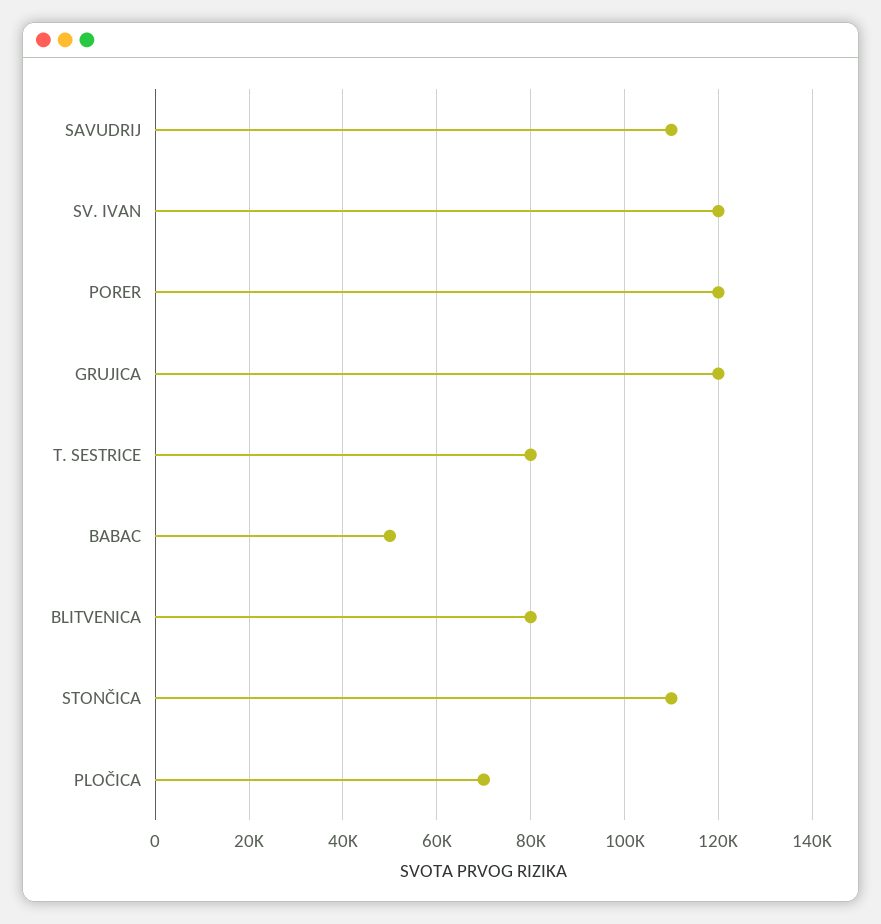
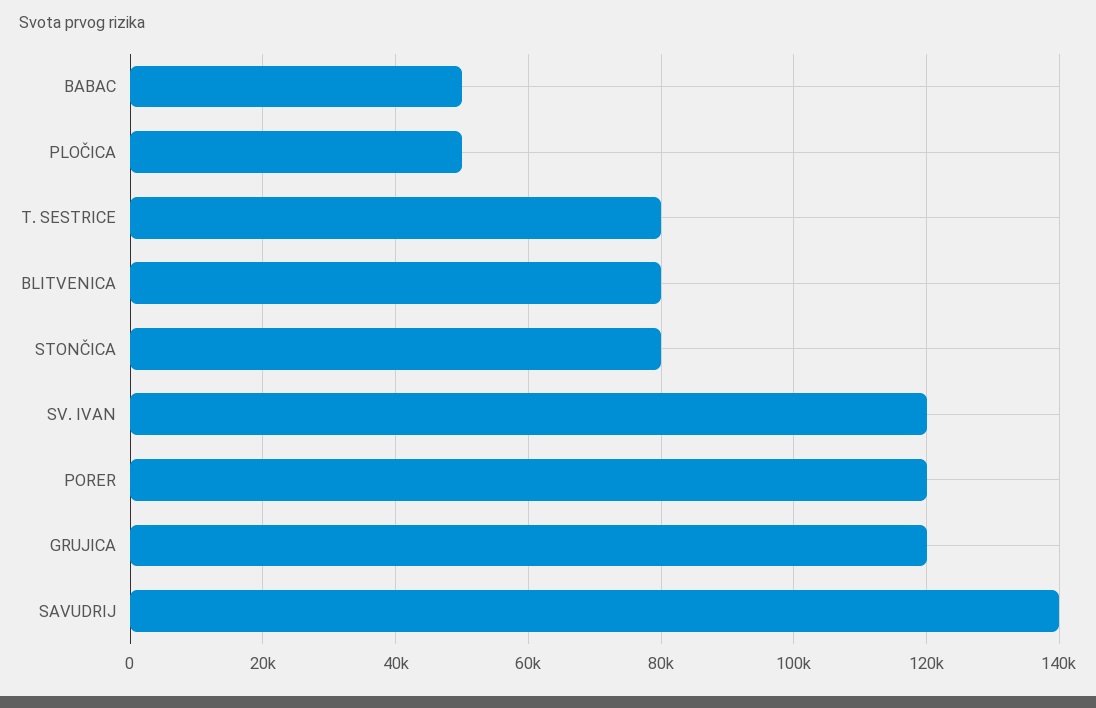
SAVUDRIJ: 110000 -> 140000
STONČICA: 110000 -> 80000
PLOČICA: 70000 -> 50000

